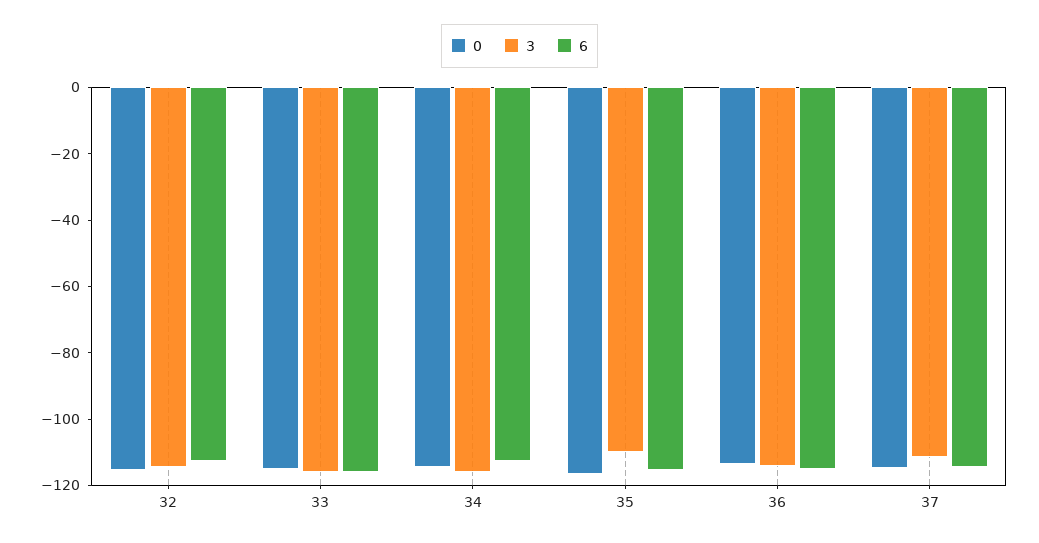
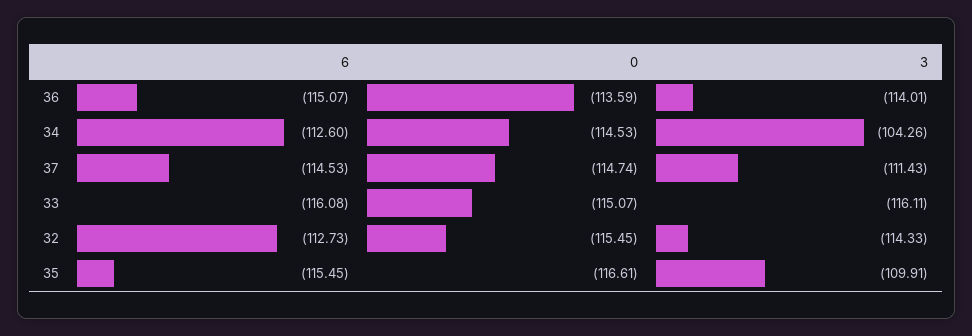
3, 34: -115 -> -104.26

